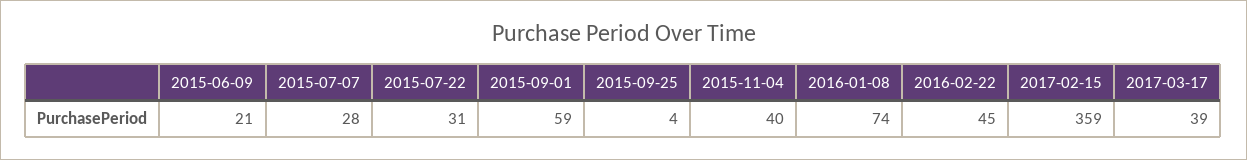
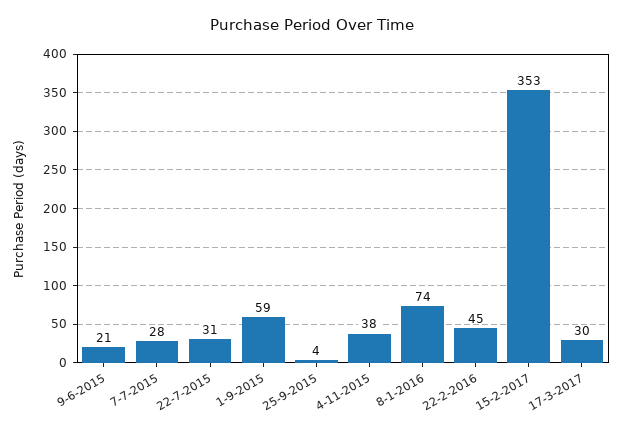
2015-11-04: 40 -> 38
2017-02-15: 359 -> 353
2017-03-17: 39 -> 30

